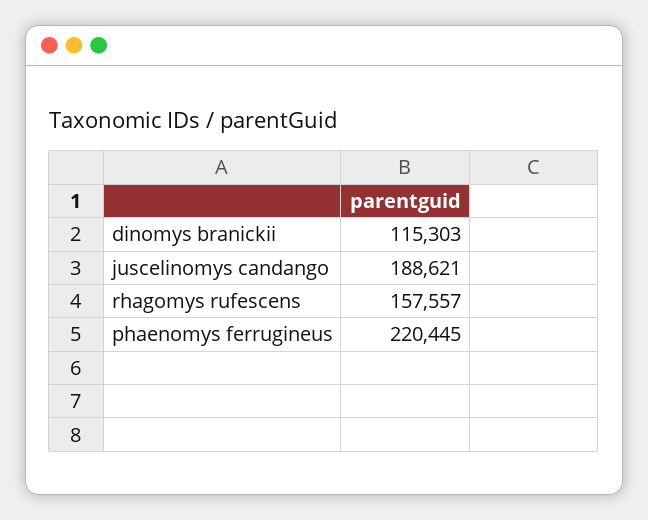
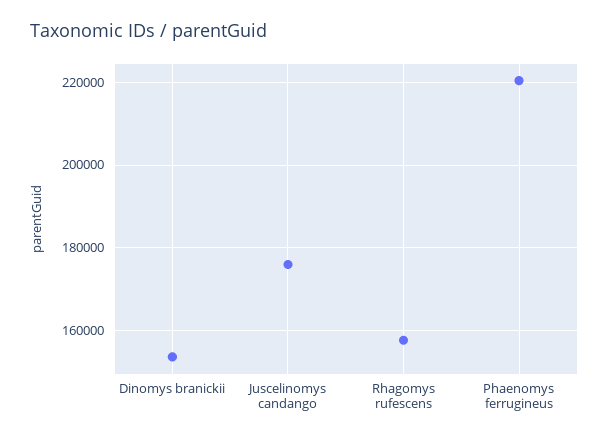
dinomys branickii: 115303 -> 154000
juscelinomys candango: 188621 -> 176000

